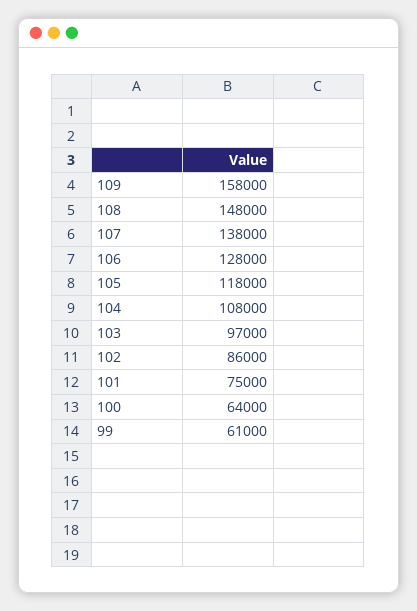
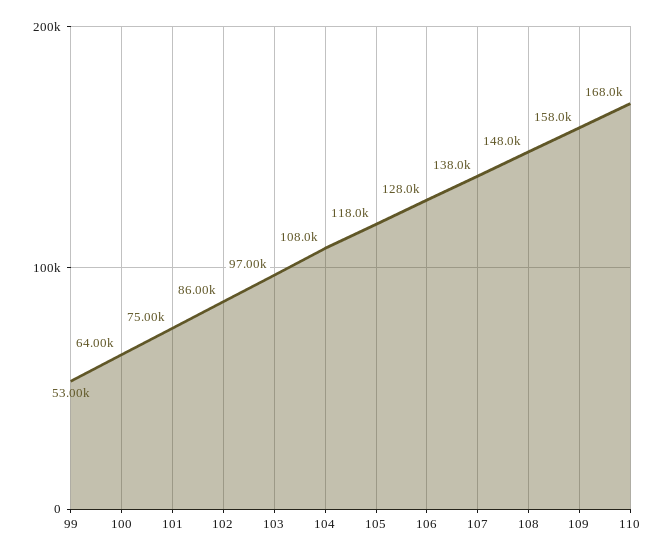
99: 61000 -> 53000
110: none -> 168000

